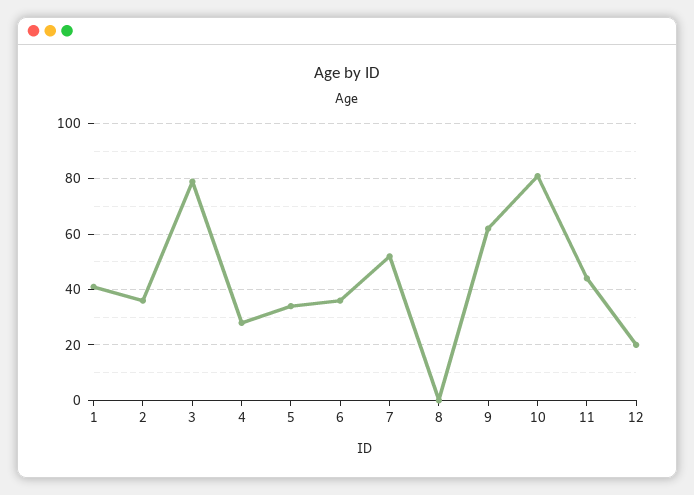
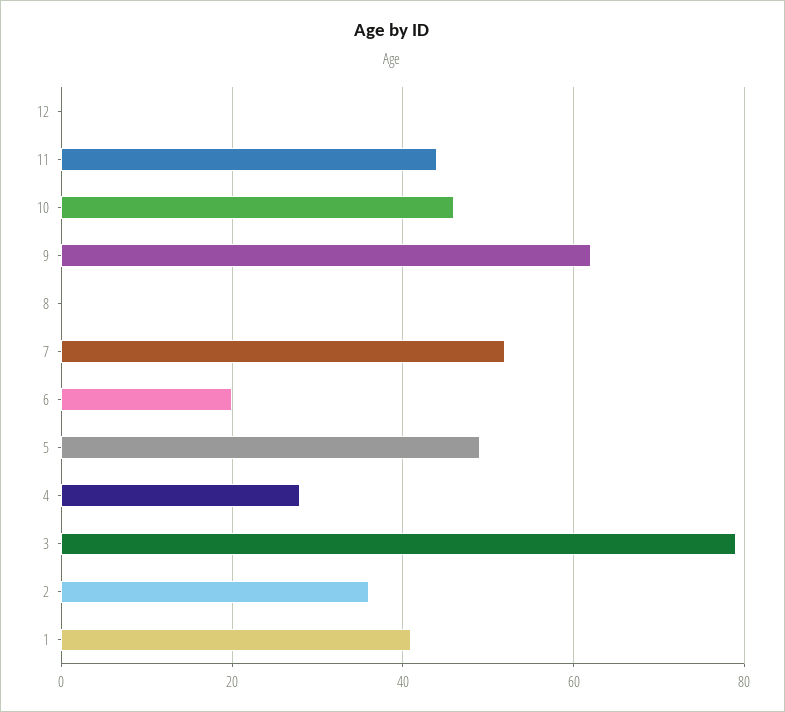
5: 35 -> 50
6: 35 -> 20
10: 80 -> 45
12: 20 -> 0

